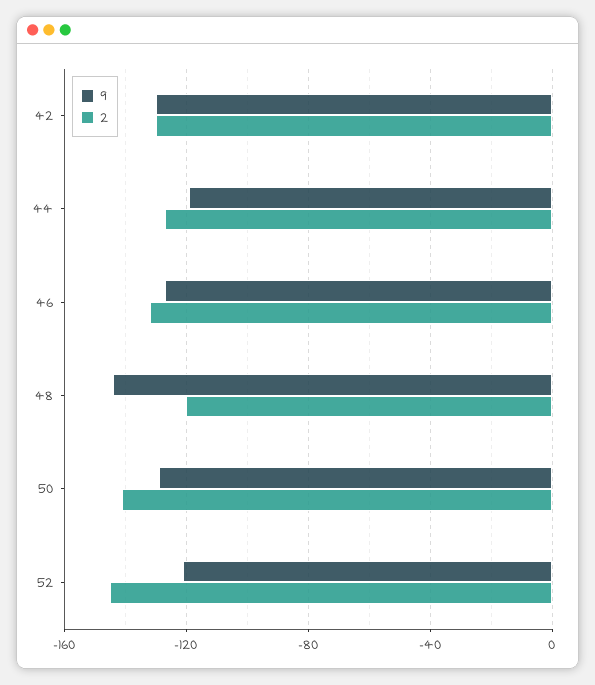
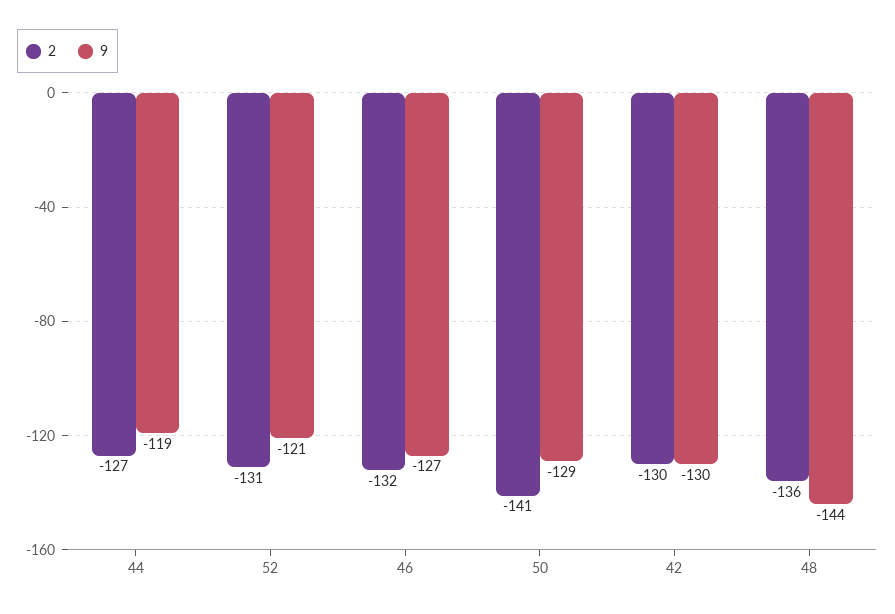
2, 48: -120 -> -136
2, 52: -145 -> -131

